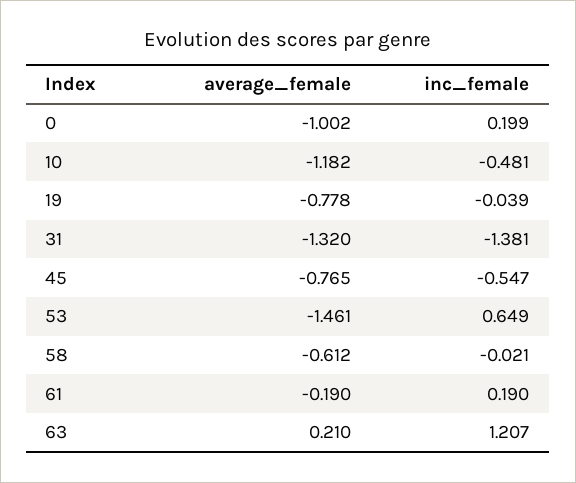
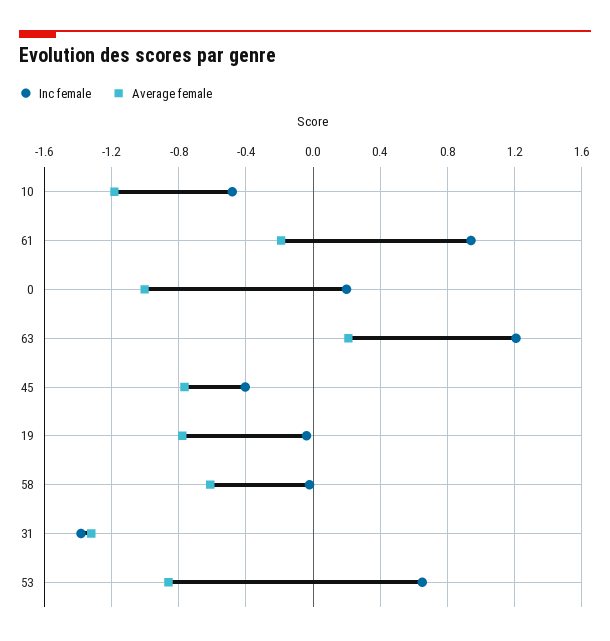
inc_female, 45: -0.547 -> -0.4
average_female, 53: -1.461 -> -0.85
inc_female, 61: 0.19 -> 0.95

